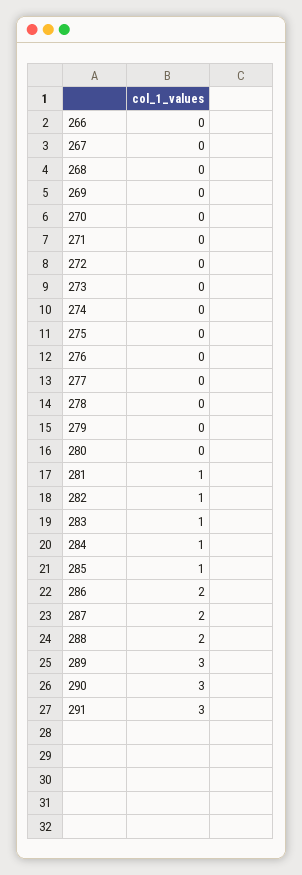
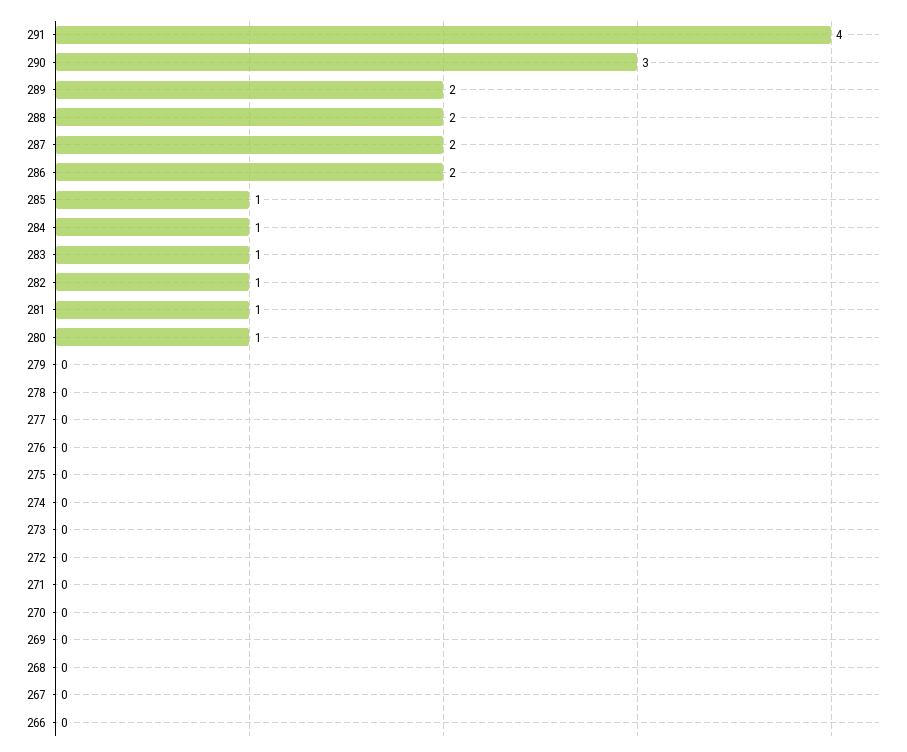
280: 0 -> 1
289: 3 -> 2
291: 3 -> 4

